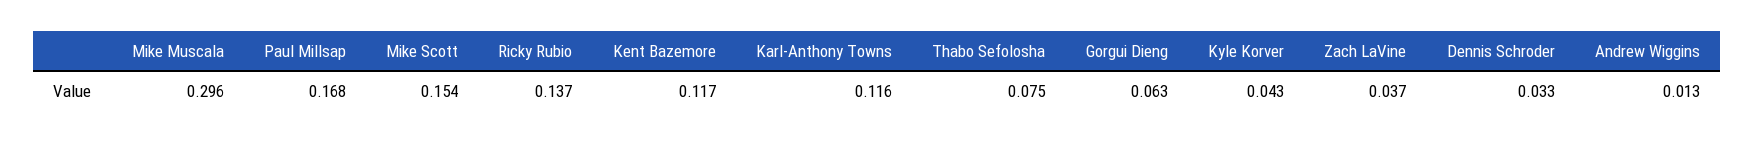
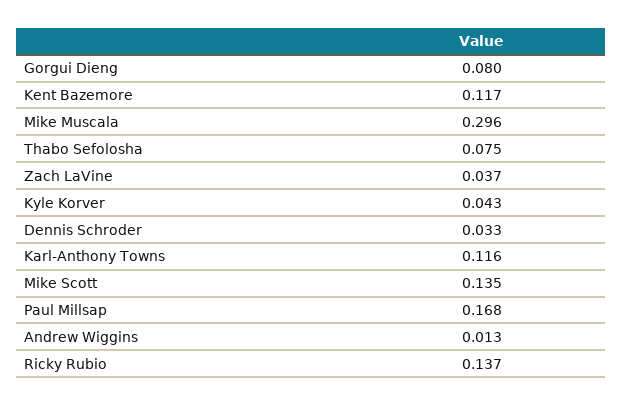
Mike Scott: 0.154 -> 0.135
Gorgui Dieng: 0.063 -> 0.08

